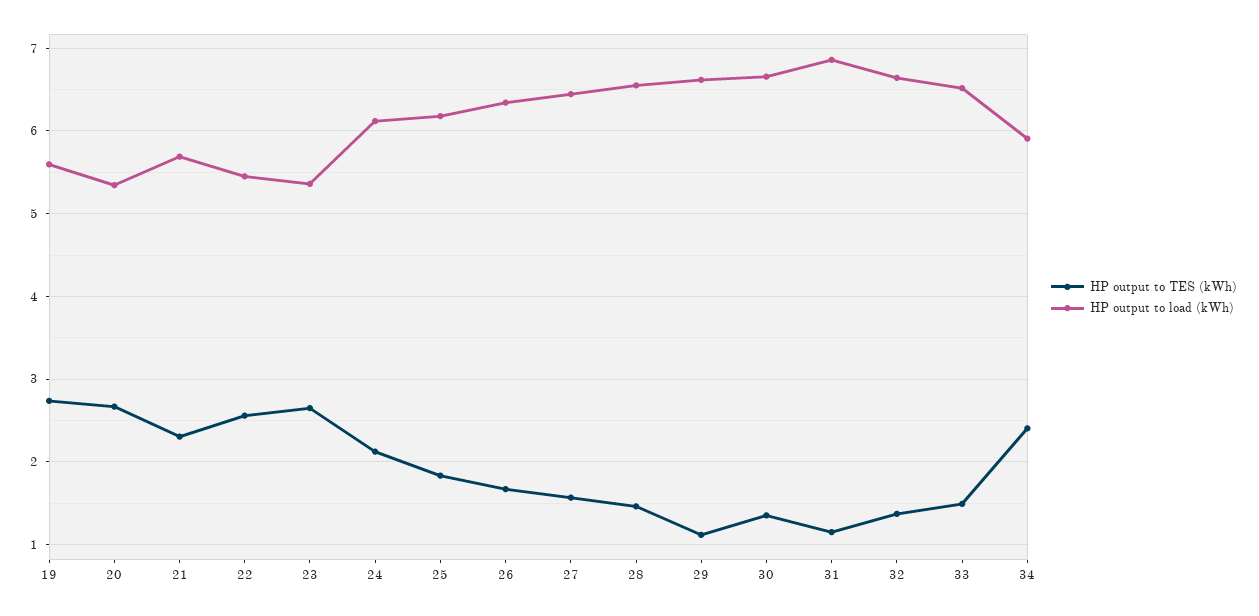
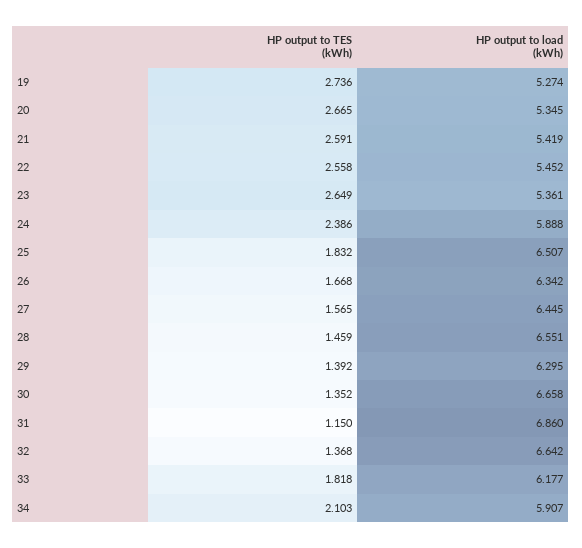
HP output to load (kWh), 19: 5.6 -> 5.274
HP output to TES (kWh), 21: 2.3 -> 2.591
HP output to load (kWh), 21: 5.7 -> 5.419
HP output to TES (kWh), 24: 2.1 -> 2.386
HP output to load (kWh), 24: 6.1 -> 5.888
HP output to load (kWh), 25: 6.2 -> 6.507
HP output to TES (kWh), 29: 1.1 -> 1.392
HP output to load (kWh), 29: 6.6 -> 6.295
HP output to TES (kWh), 33: 1.5 -> 1.818
HP output to load (kWh), 33: 6.5 -> 6.177
HP output to TES (kWh), 34: 2.4 -> 2.103

